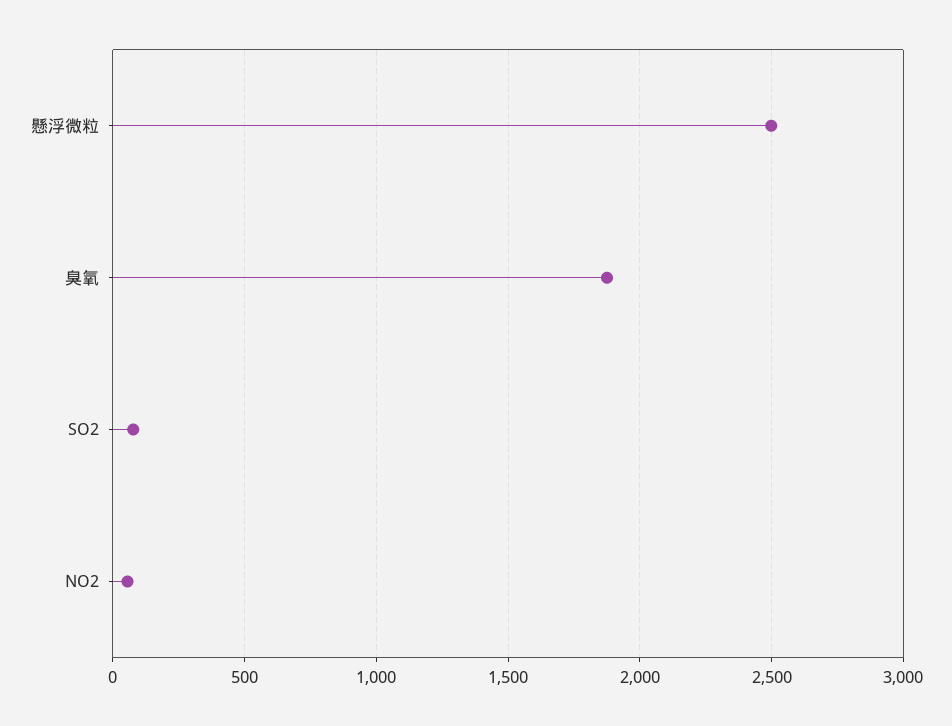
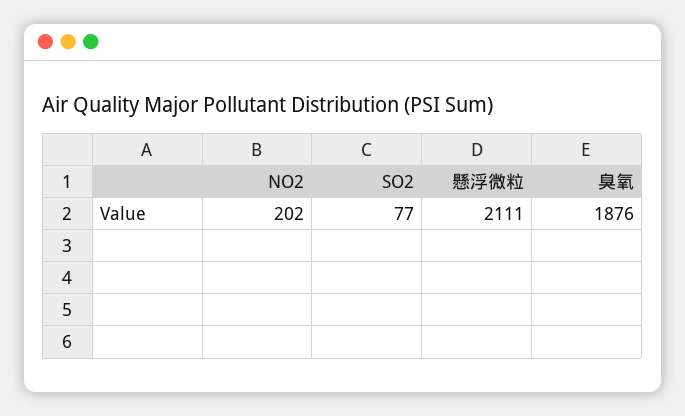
懸浮微粒: 2500 -> 2111
NO2: 50 -> 202

